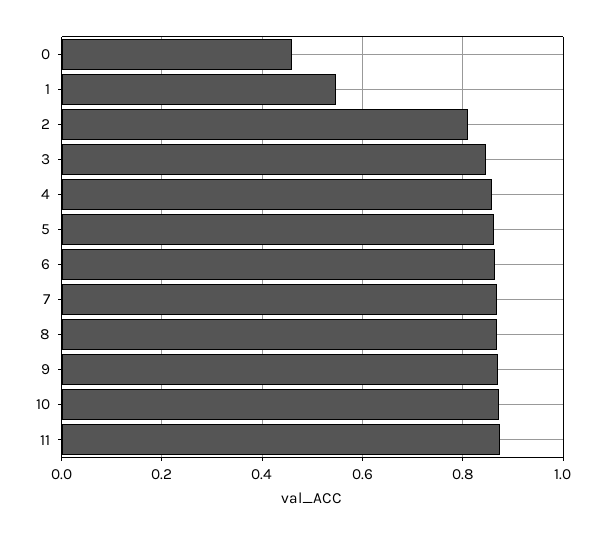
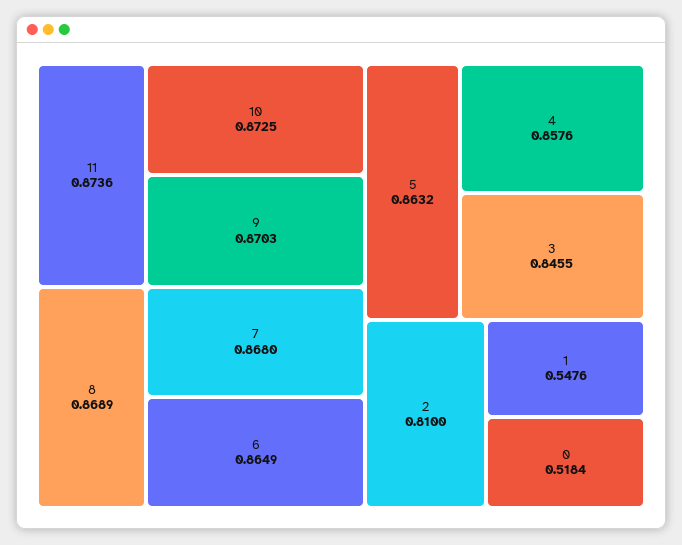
0: 0.46 -> 0.5184

